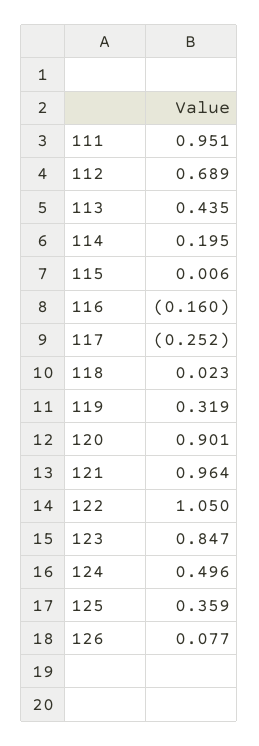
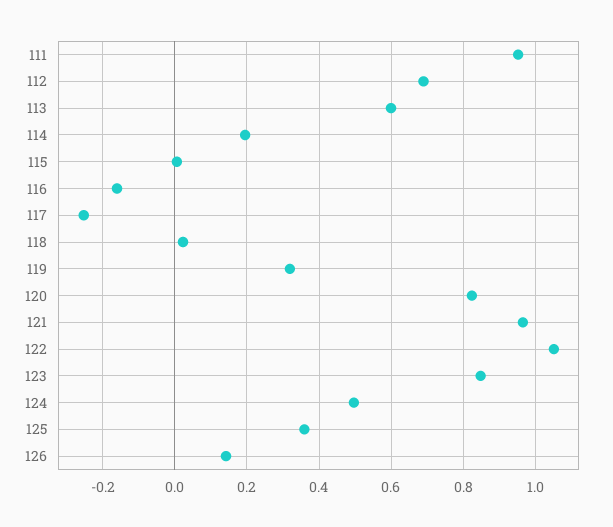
113: 0.435 -> 0.6
120: 0.901 -> 0.82
126: 0.077 -> 0.14

